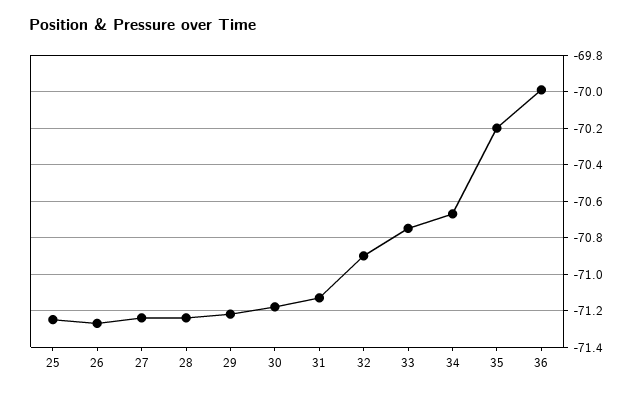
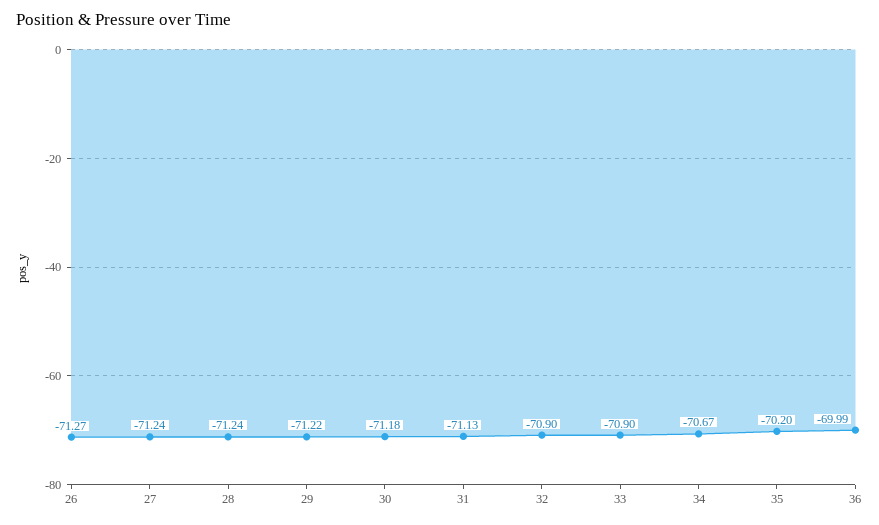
25: -71.25 -> none
33: -70.75 -> -70.9

